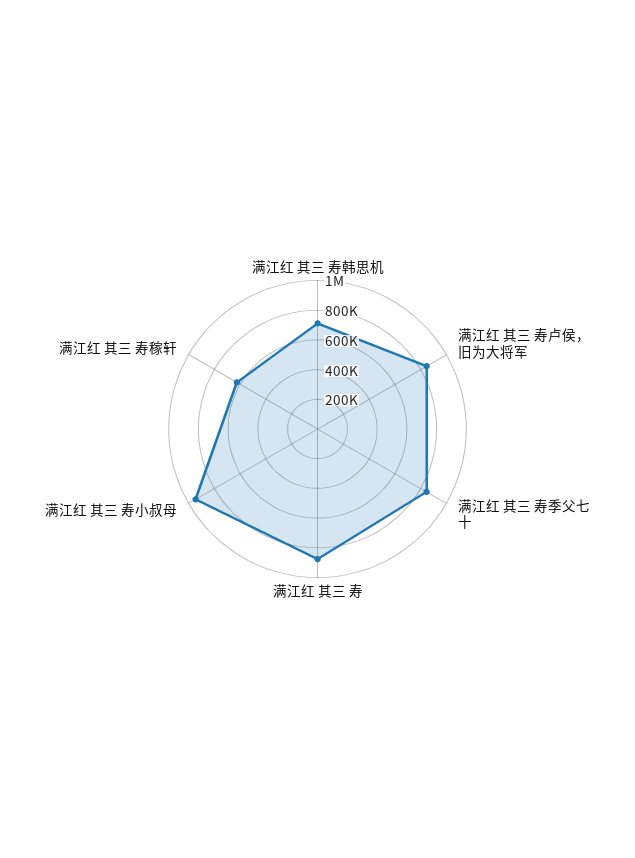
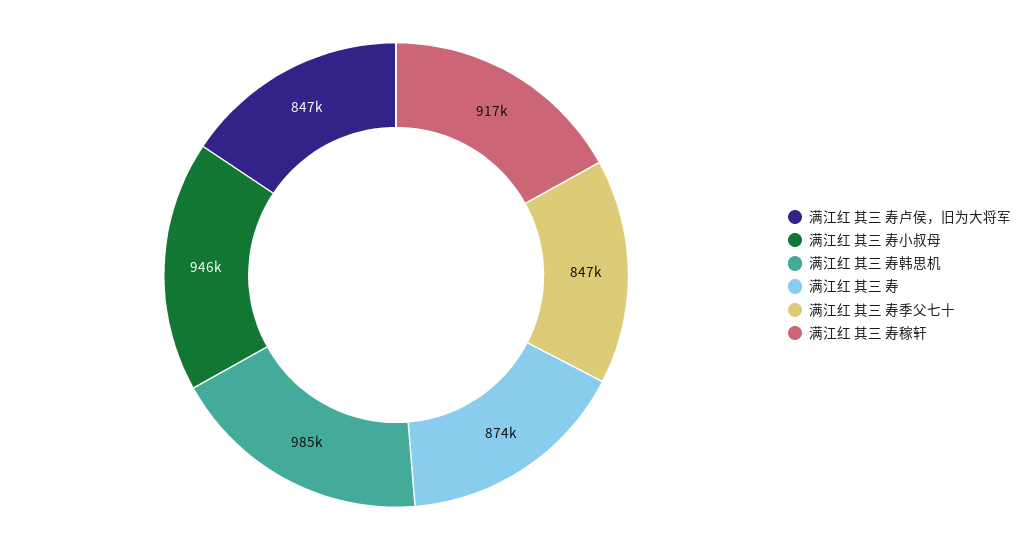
满江红 其三 寿韩思机: 700000 -> 985000
满江红 其三 寿稼轩: 600000 -> 917000

